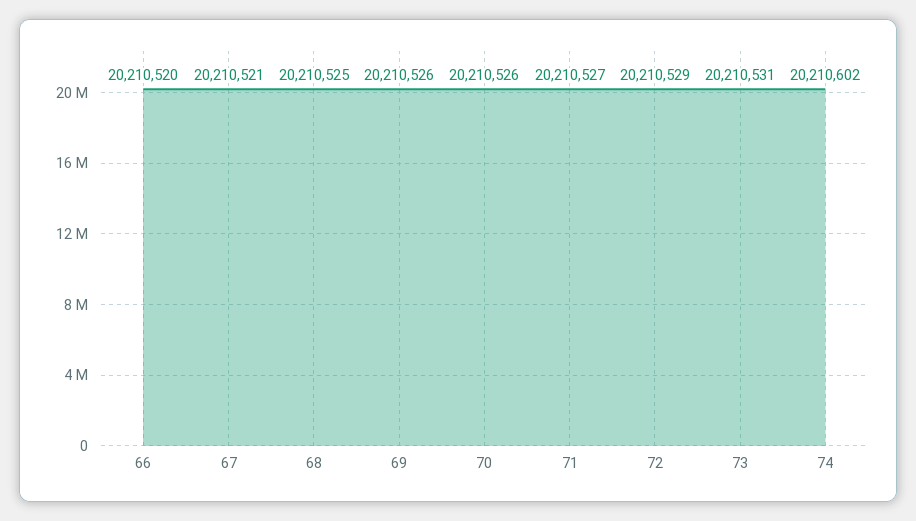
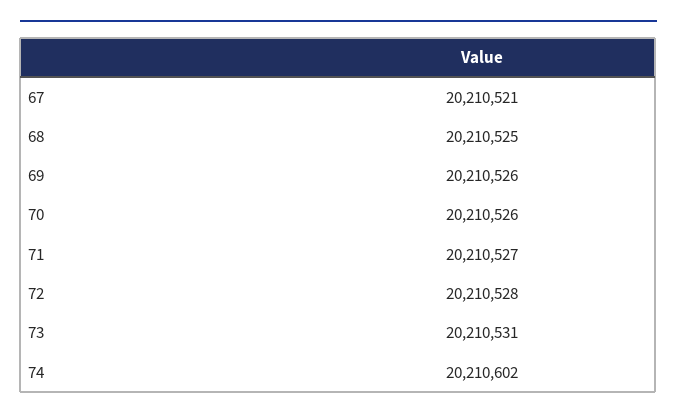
66: 20210520 -> none
72: 20210529 -> 20210528

